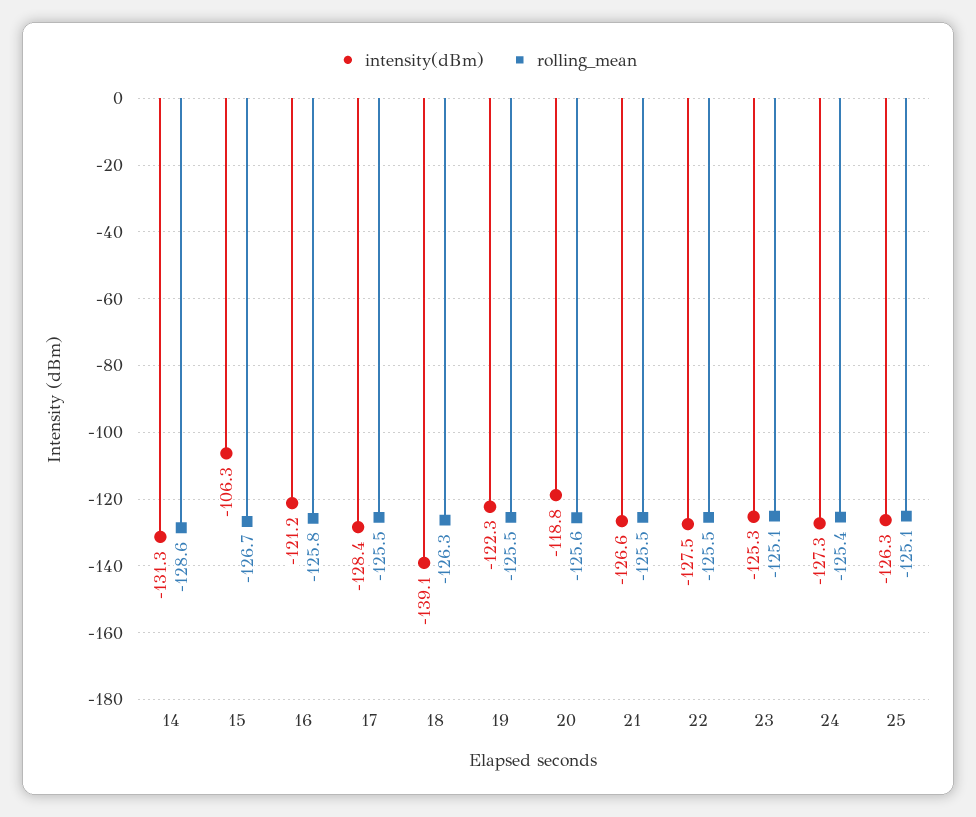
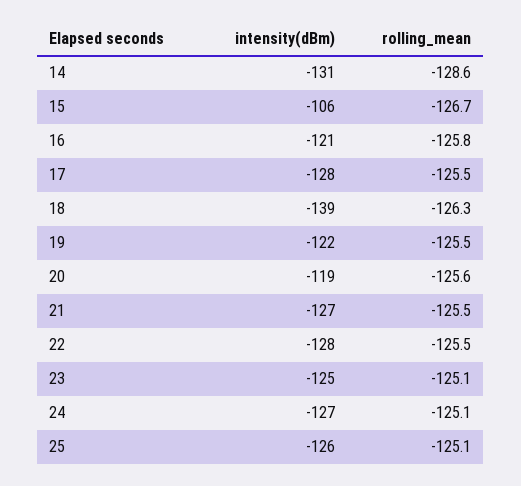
rolling_mean, 24: -125.4 -> -125.1

